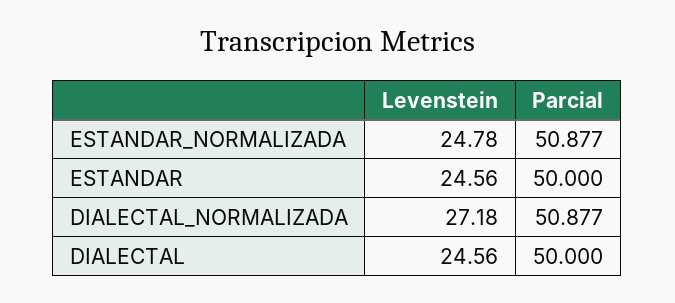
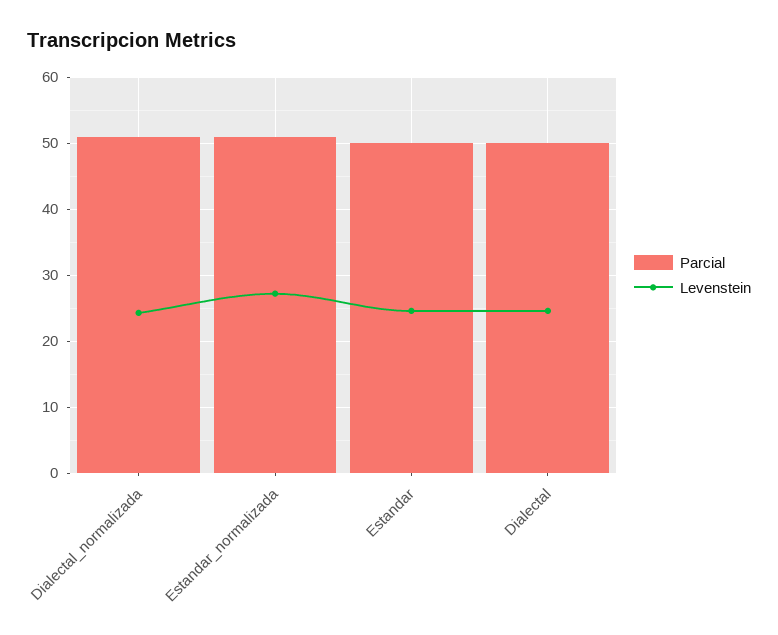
Levenstein, ESTANDAR_NORMALIZADA: 24.78 -> 27
Levenstein, DIALECTAL_NORMALIZADA: 27.18 -> 24

